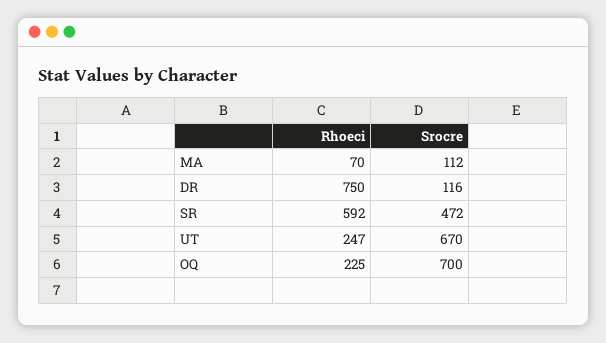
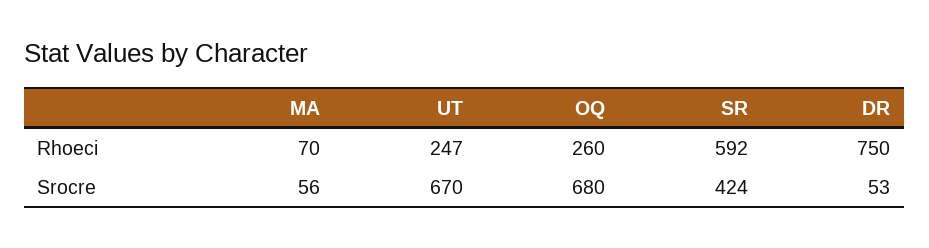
Srocre, MA: 112 -> 56
Srocre, DR: 116 -> 53
Srocre, SR: 472 -> 424
Rhoeci, OQ: 225 -> 260
Srocre, OQ: 700 -> 680

